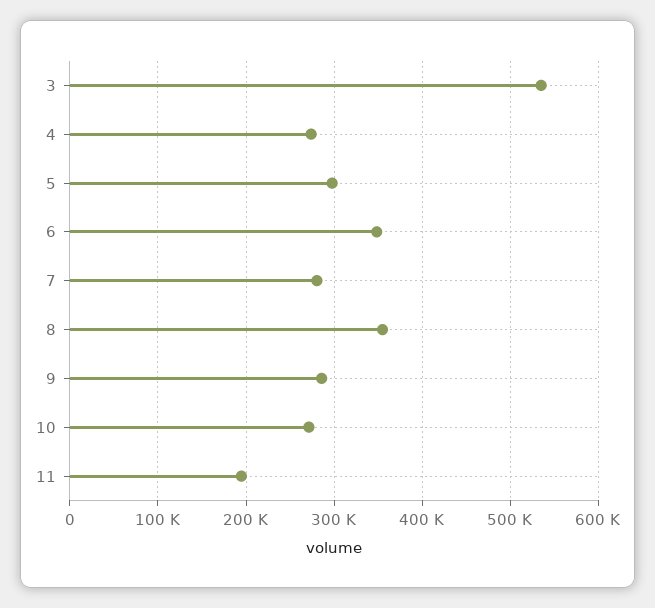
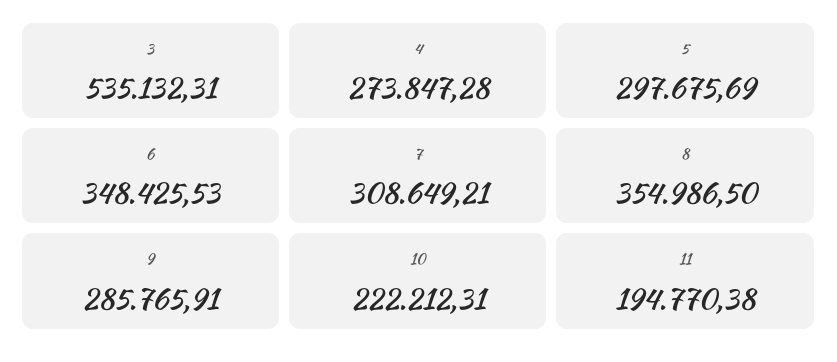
7: 280000 -> 308649.21
10: 270000 -> 222212.31

